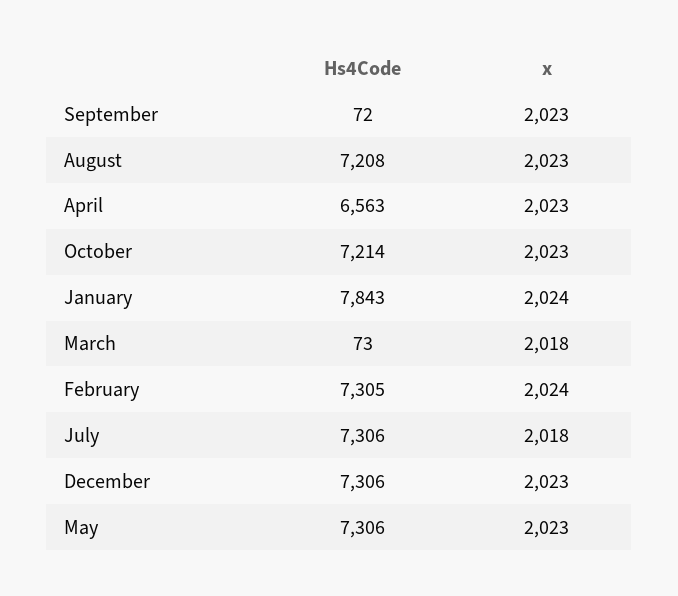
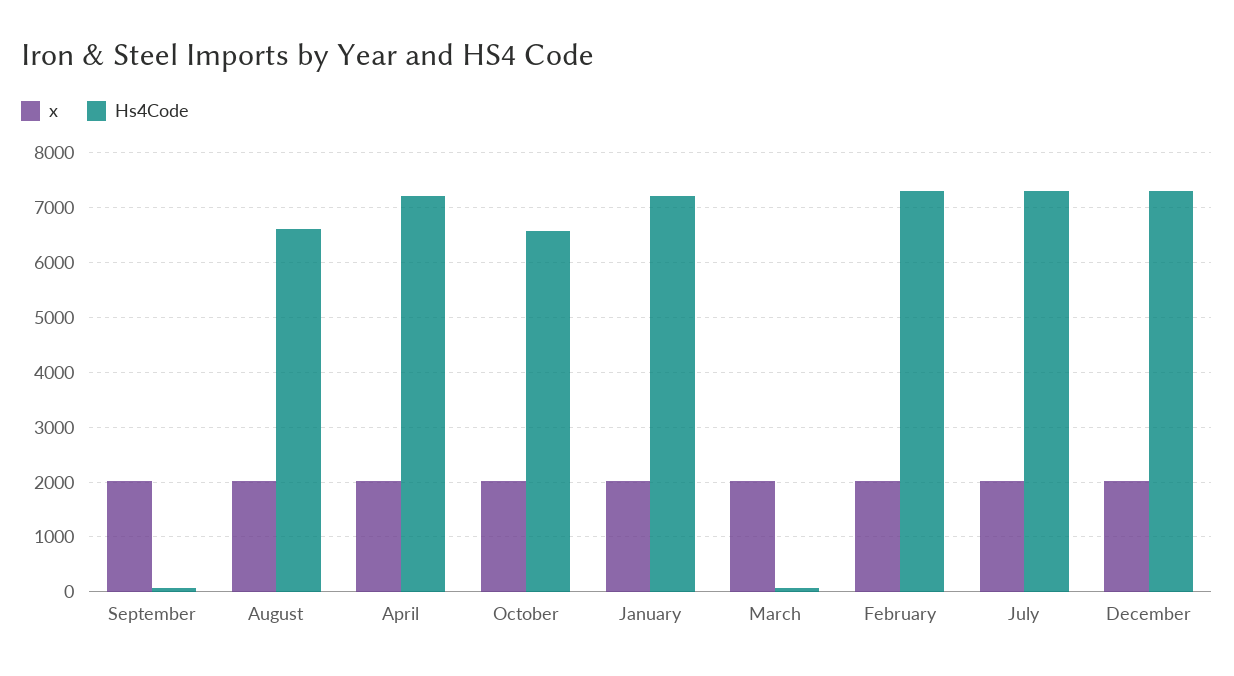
Hs4Code, August: 7208 -> 6600
Hs4Code, April: 6563 -> 7200
Hs4Code, October: 7214 -> 6600
Hs4Code, January: 7843 -> 7200
Hs4Code, May: 7306 -> none
x, May: 2023 -> none

